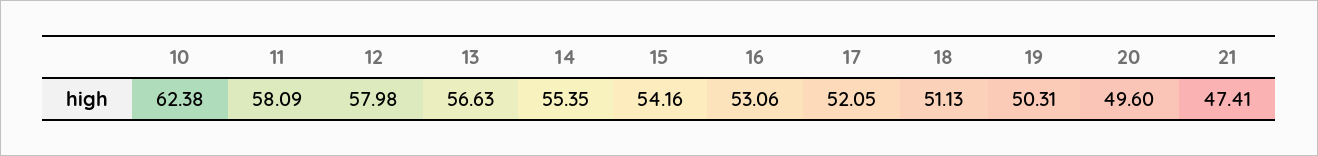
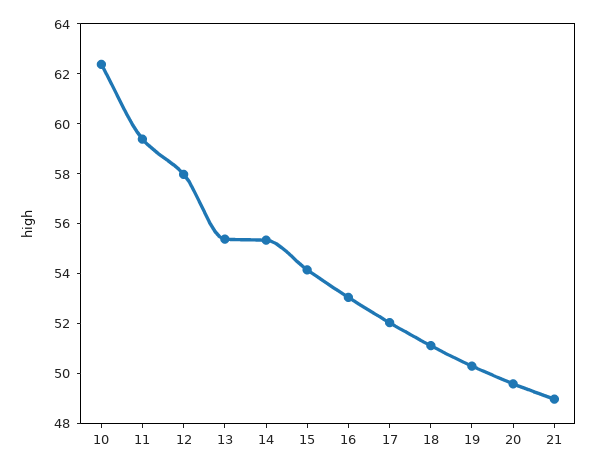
11: 58.09 -> 59.5
13: 56.63 -> 55.5
21: 47.41 -> 49

